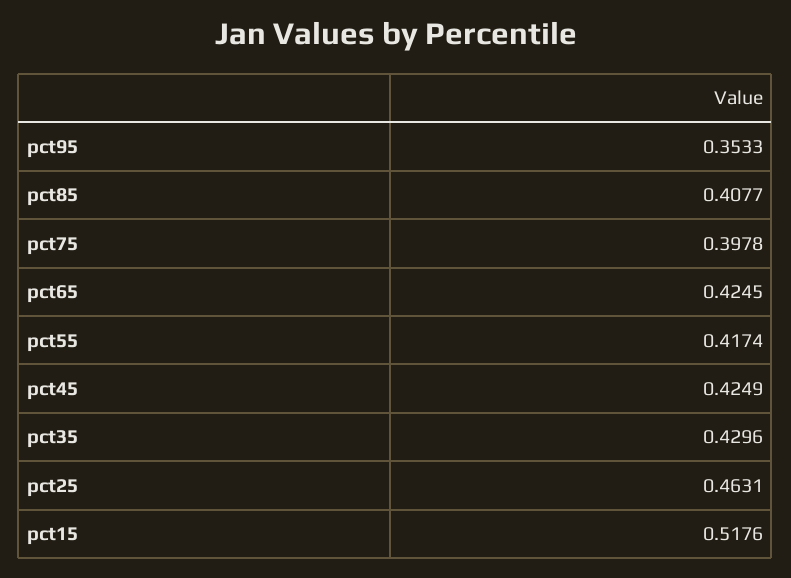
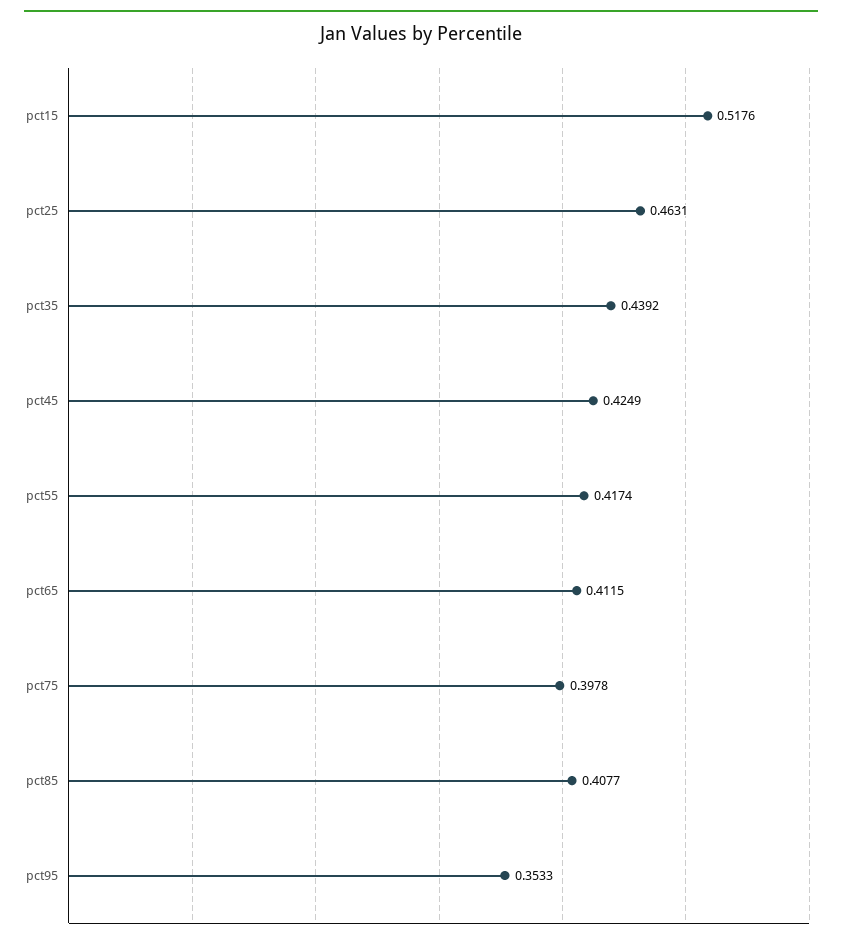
pct65: 0.4245 -> 0.4115
pct35: 0.4296 -> 0.4392

